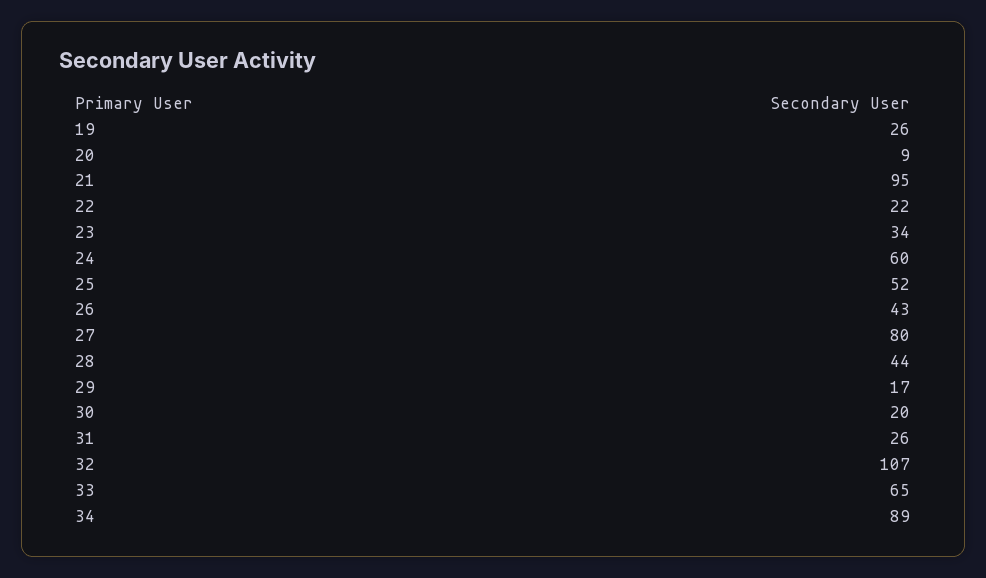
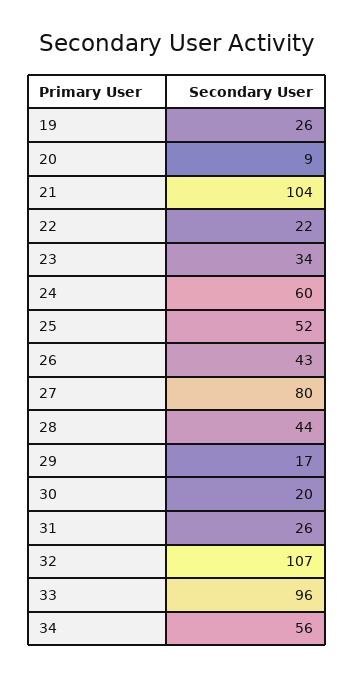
21: 95 -> 104
33: 65 -> 96
34: 89 -> 56

